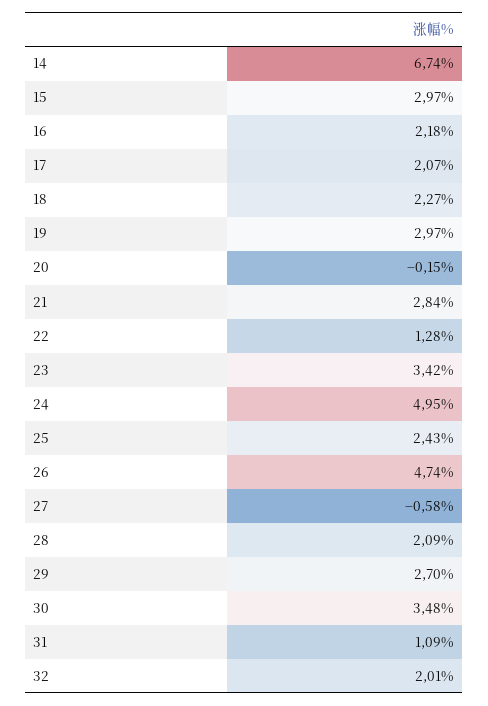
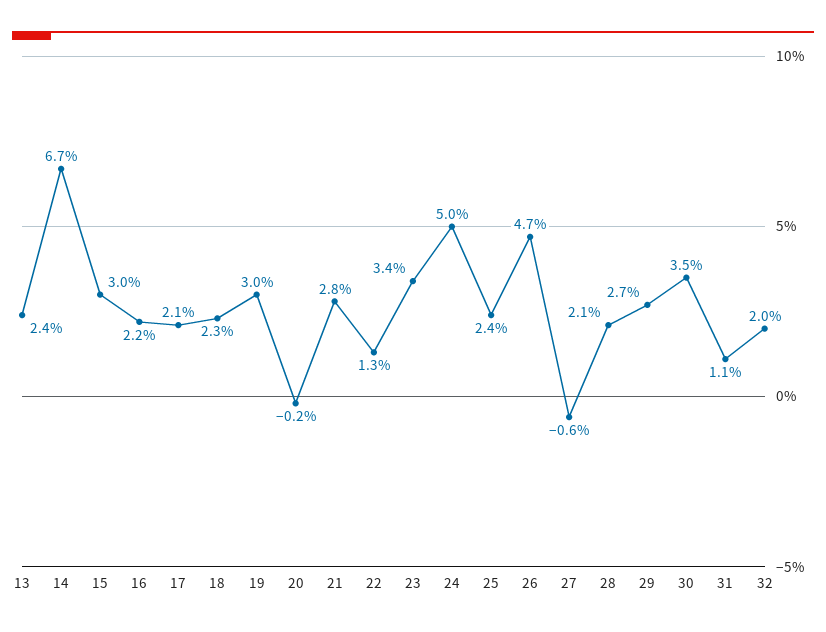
13: none -> 2.4

